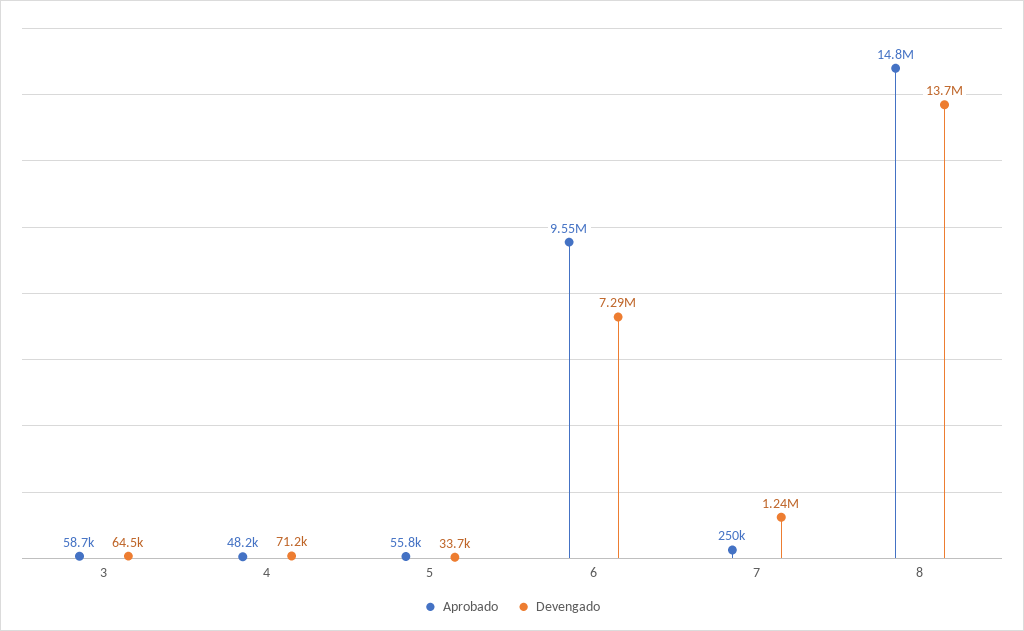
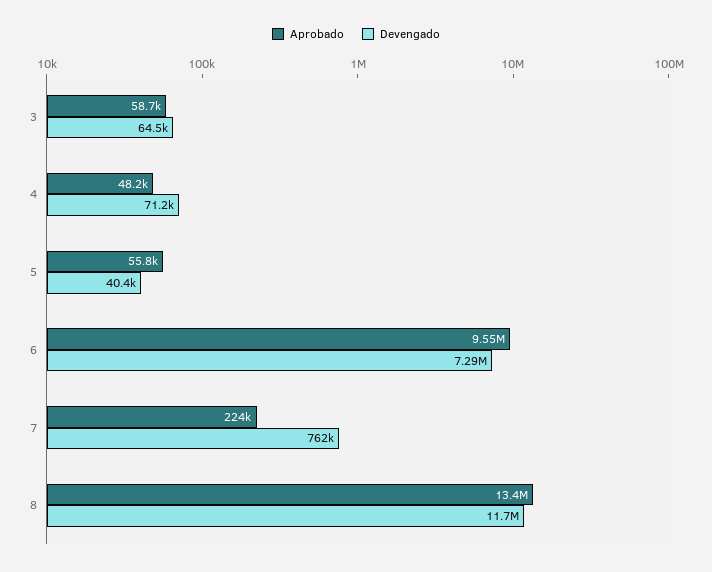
Devengado, 5: 33700 -> 40400
Aprobado, 7: 250000 -> 224000
Devengado, 7: 1240000 -> 762000
Aprobado, 8: 14800000 -> 13400000
Devengado, 8: 13700000 -> 11700000

